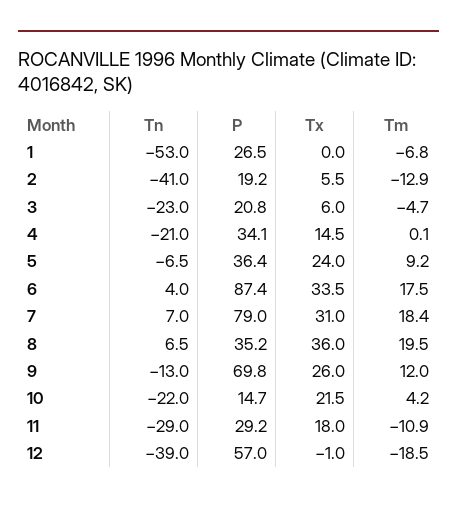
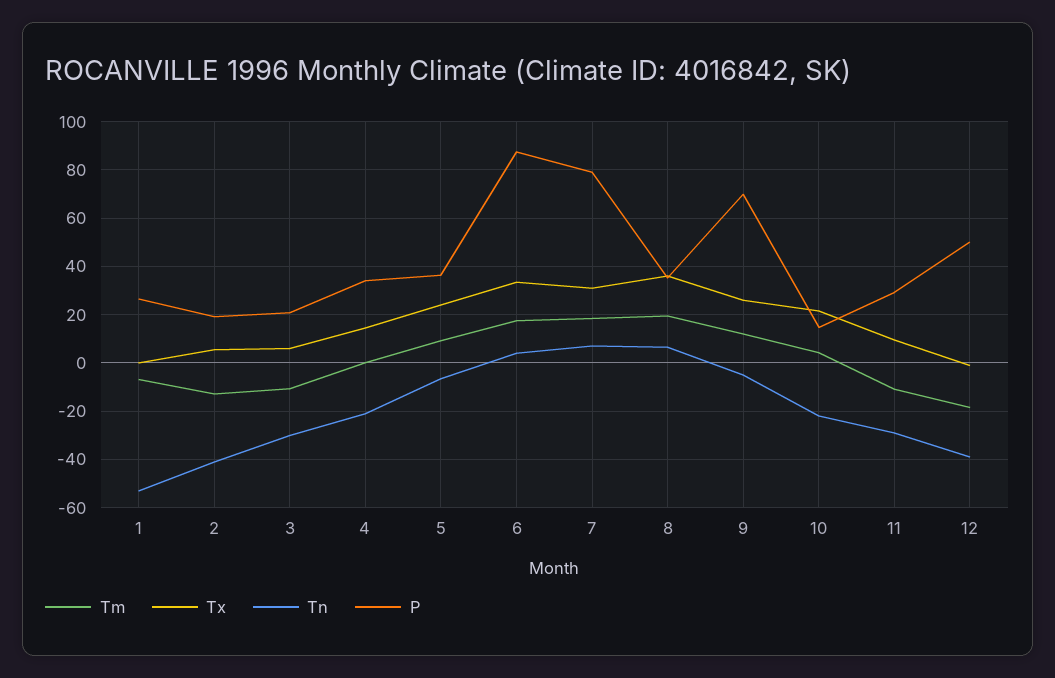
Tn, 3: -23 -> -30
Tm, 3: -4.7 -> -10
Tn, 9: -13 -> -5
Tx, 11: 18 -> 10
P, 12: 57 -> 50

